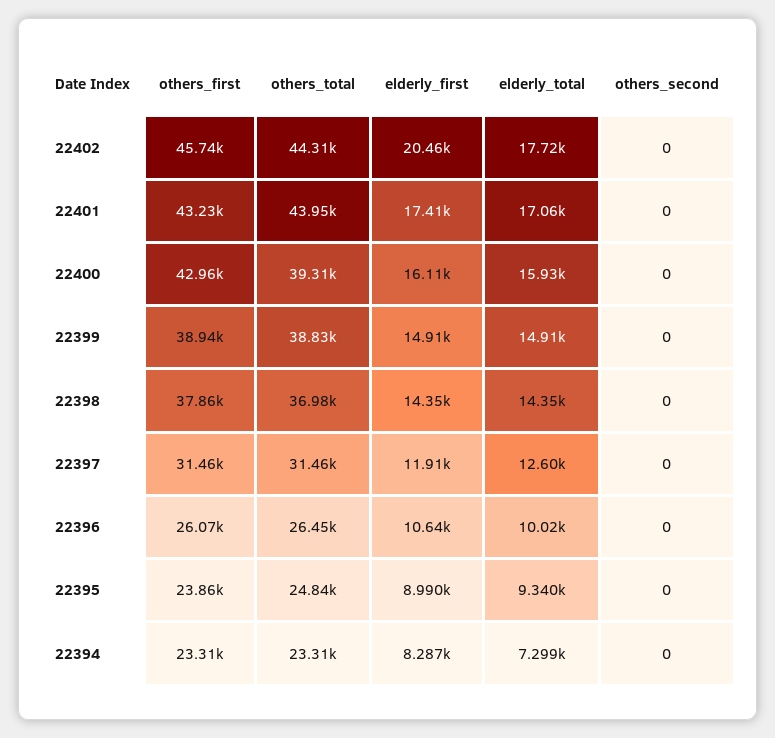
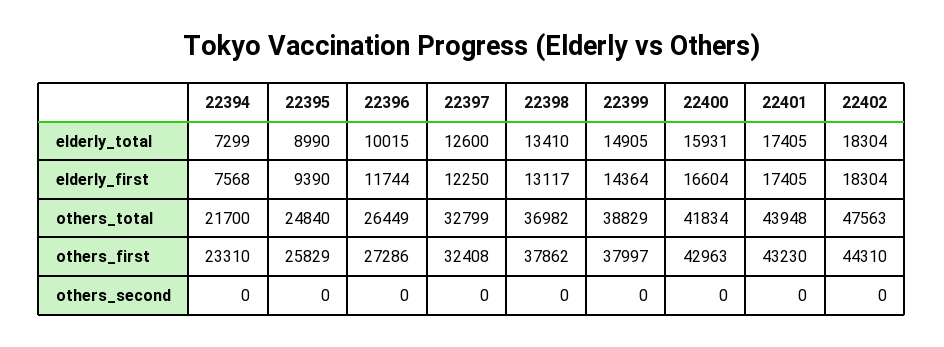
others_first, 22402: 45740 -> 44310
others_total, 22402: 44310 -> 47563
elderly_first, 22402: 20460 -> 18304
elderly_total, 22402: 17720 -> 18304
elderly_total, 22401: 17060 -> 17405
others_total, 22400: 39310 -> 41834
elderly_first, 22400: 16110 -> 16604
others_first, 22399: 38940 -> 37997
elderly_first, 22399: 14910 -> 14364
elderly_first, 22398: 14350 -> 13117
elderly_total, 22398: 14350 -> 13410
others_first, 22397: 31460 -> 32408
others_total, 22397: 31460 -> 32799
elderly_first, 22397: 11910 -> 12250
others_first, 22396: 26070 -> 27286
elderly_first, 22396: 10640 -> 11744
others_first, 22395: 23860 -> 25829
elderly_first, 22395: 8990 -> 9390
elderly_total, 22395: 9340 -> 8990
others_total, 22394: 23310 -> 21700
elderly_first, 22394: 8287 -> 7568

